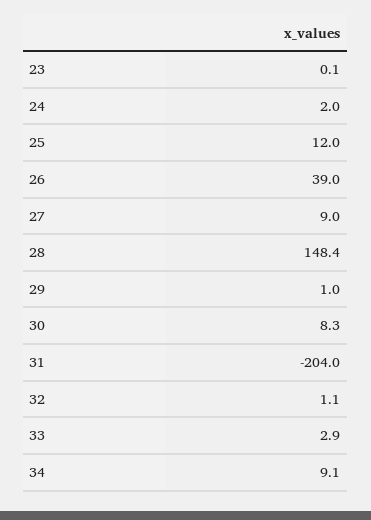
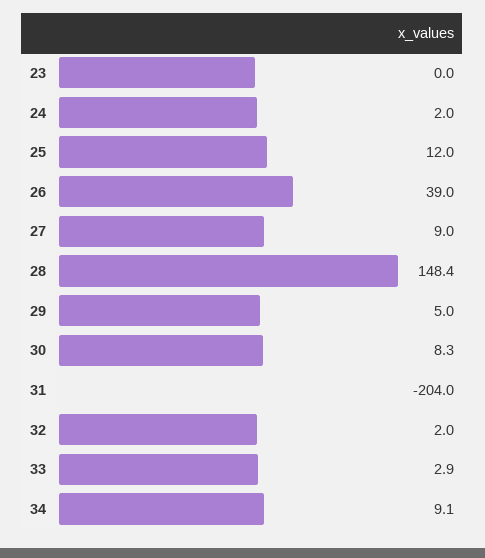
23: 0.1 -> 0
29: 1 -> 5
32: 1.1 -> 2

